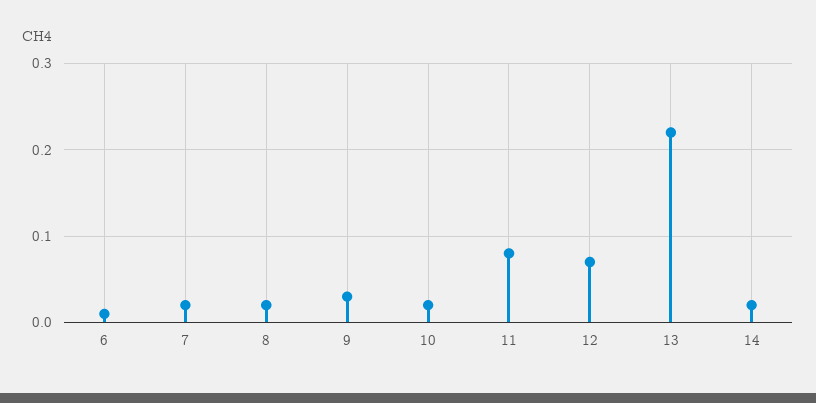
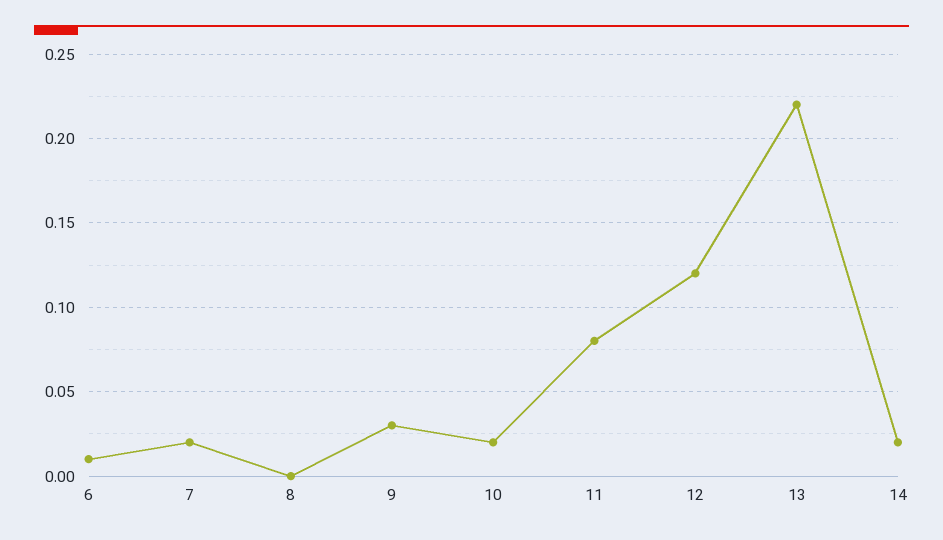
8: 0.02 -> 0
12: 0.07 -> 0.12

